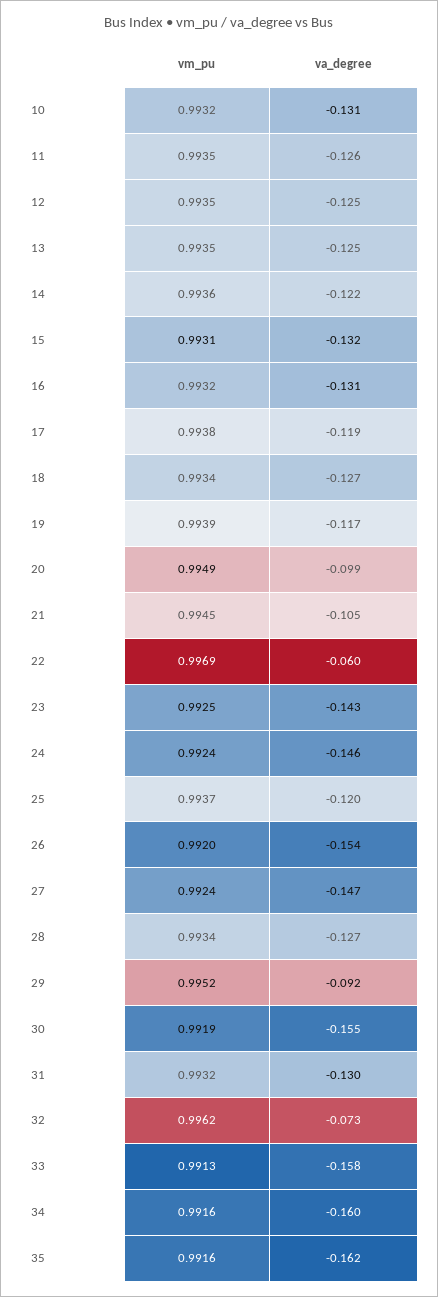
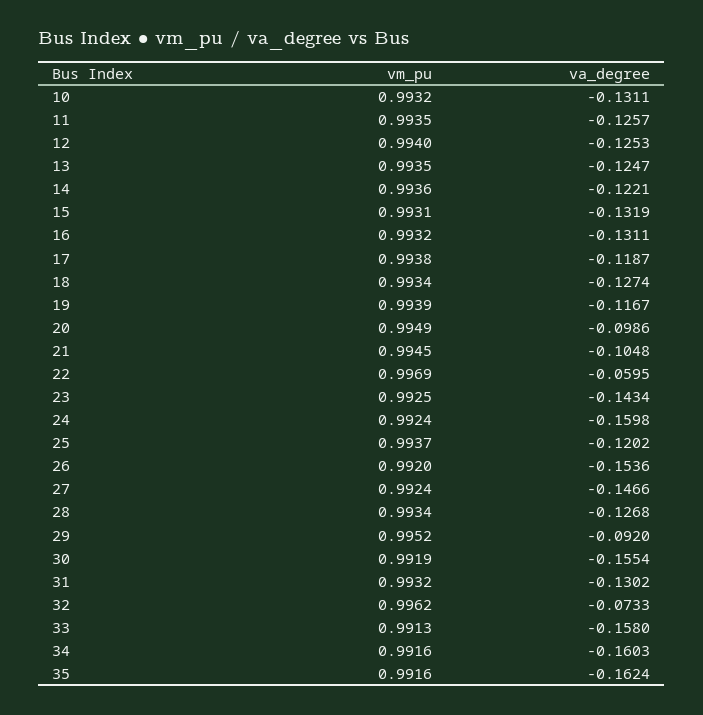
vm_pu, 12: 0.9935 -> 0.994
va_degree, 24: -0.146 -> -0.1598

